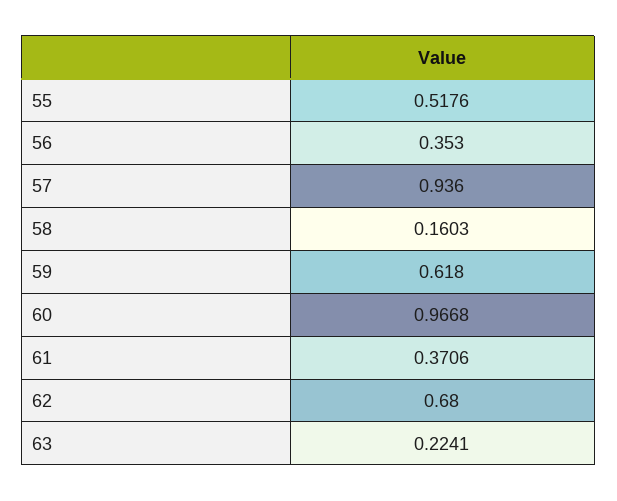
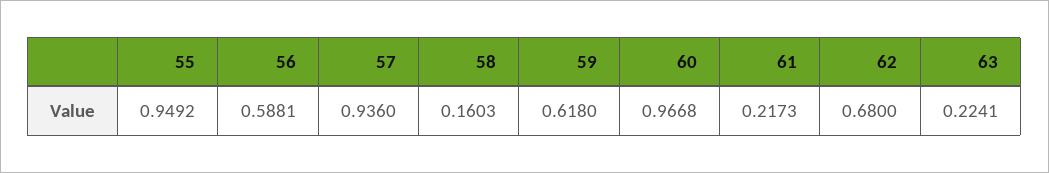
55: 0.5176 -> 0.9492
56: 0.353 -> 0.5881
61: 0.3706 -> 0.2173

